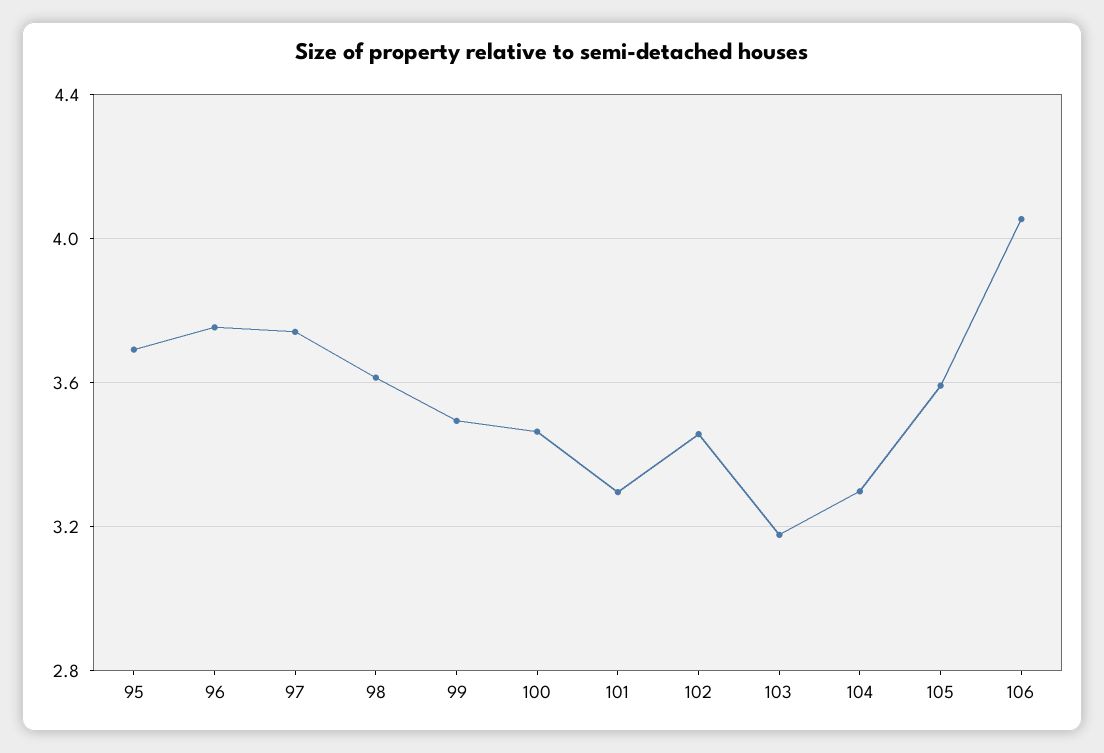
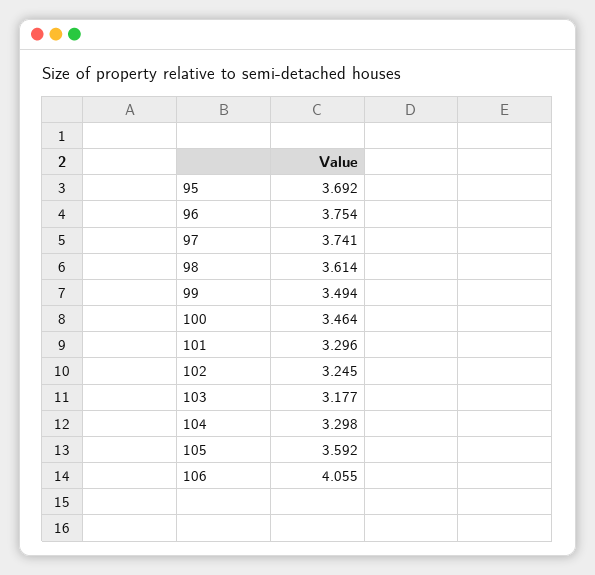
102: 3.45 -> 3.245

